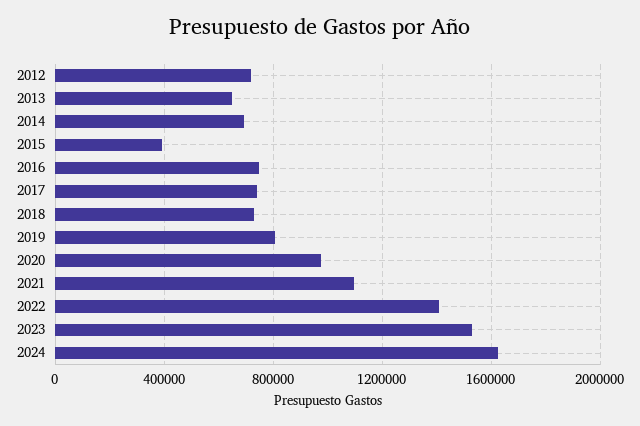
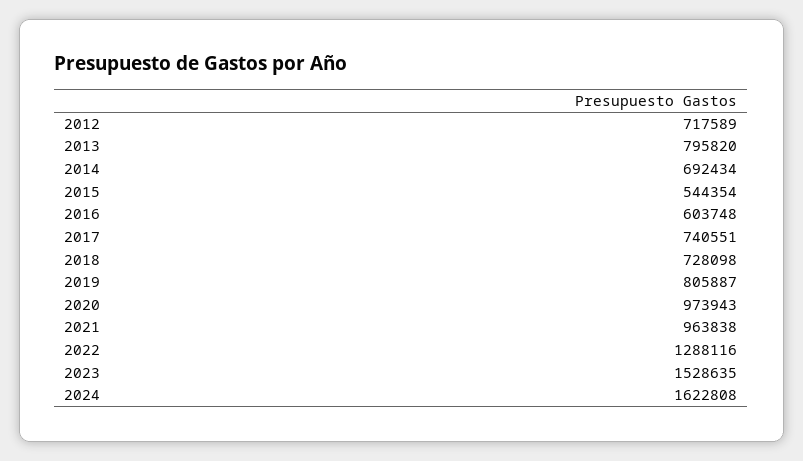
2013: 650000 -> 795820
2015: 400000 -> 544354
2016: 750000 -> 603748
2021: 1100000 -> 963838
2022: 1400000 -> 1288116

